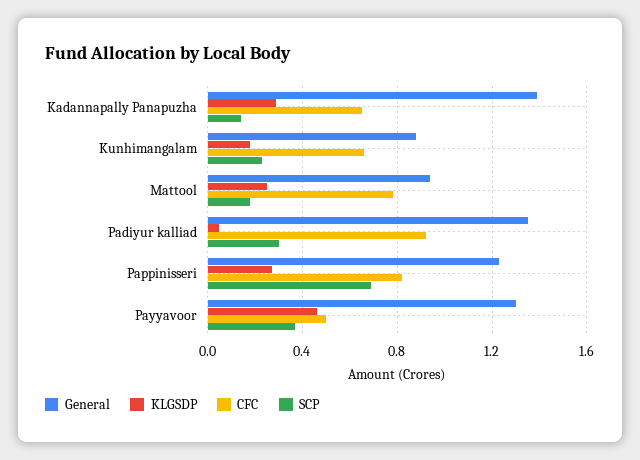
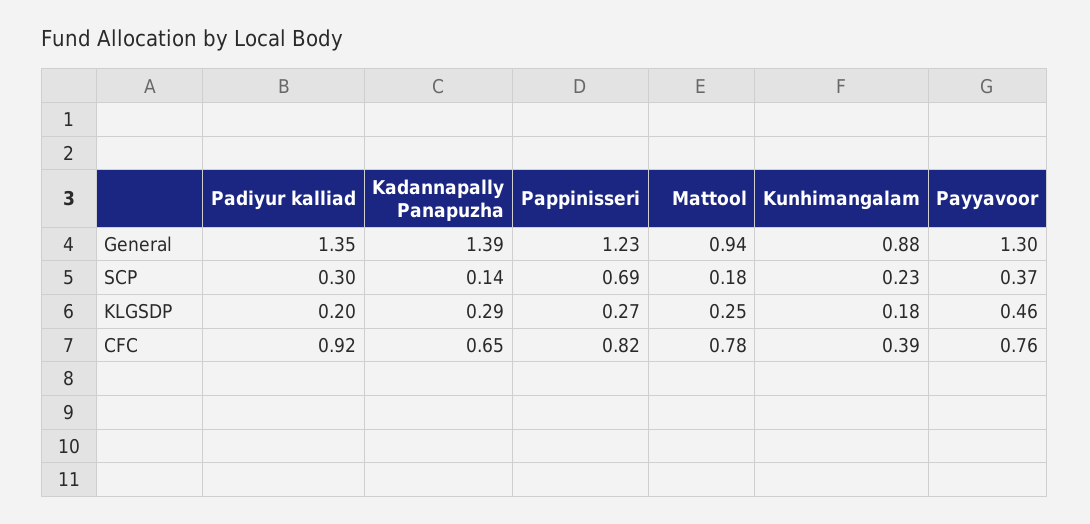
CFC, Kunhimangalam: 0.65 -> 0.39
KLGSDP, Padiyur kalliad: 0.05 -> 0.2
CFC, Payyavoor: 0.5 -> 0.76

